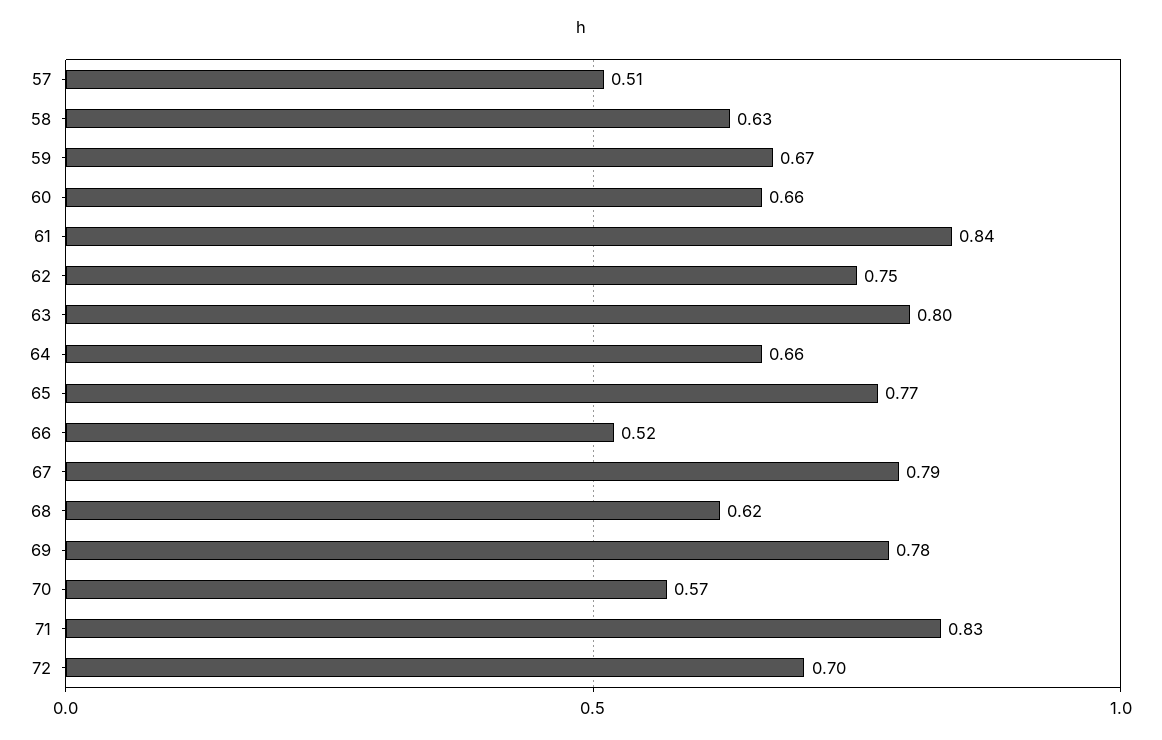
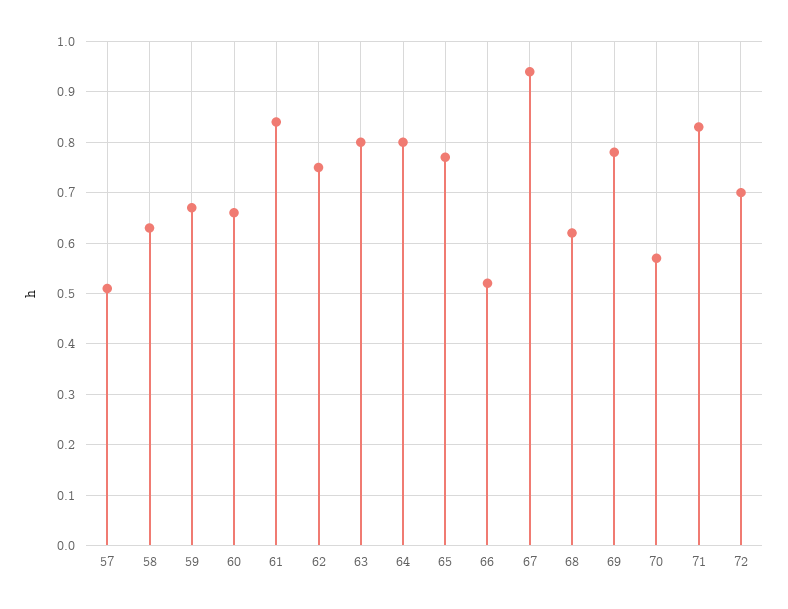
64: 0.66 -> 0.8
67: 0.79 -> 0.95

